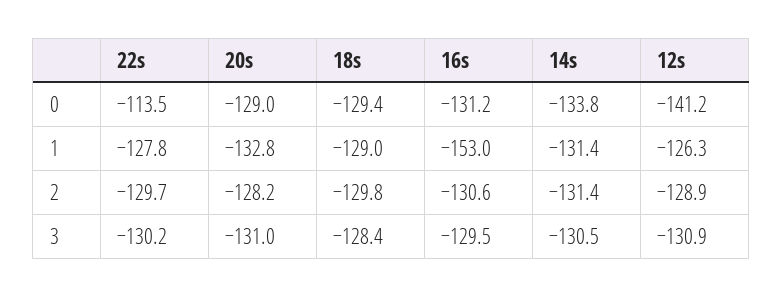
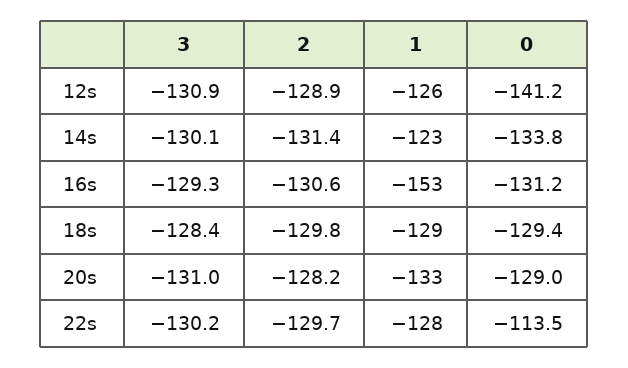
14s, 1: -131.4 -> -123
16s, 3: -129.5 -> -129.3
14s, 3: -130.5 -> -130.1

